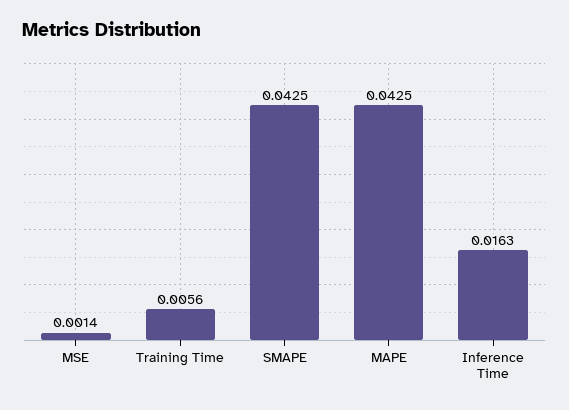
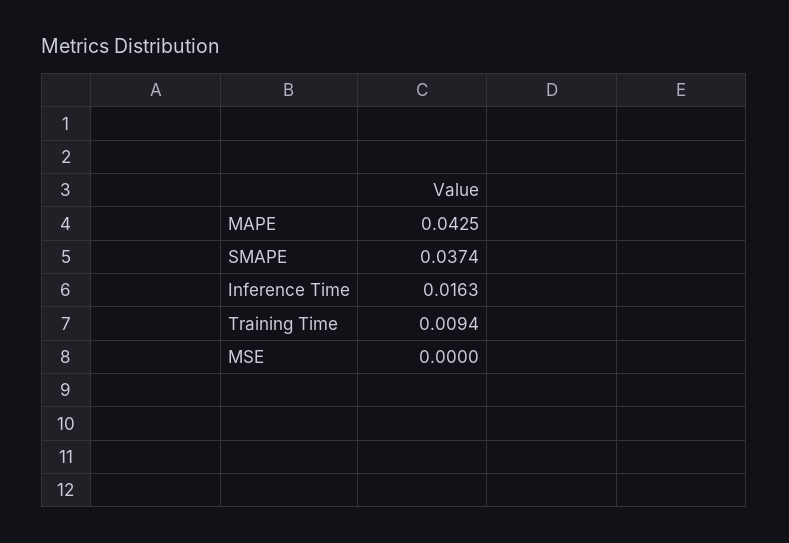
MSE: 0.0014 -> 0
Training Time: 0.0056 -> 0.0094
SMAPE: 0.0425 -> 0.0374

